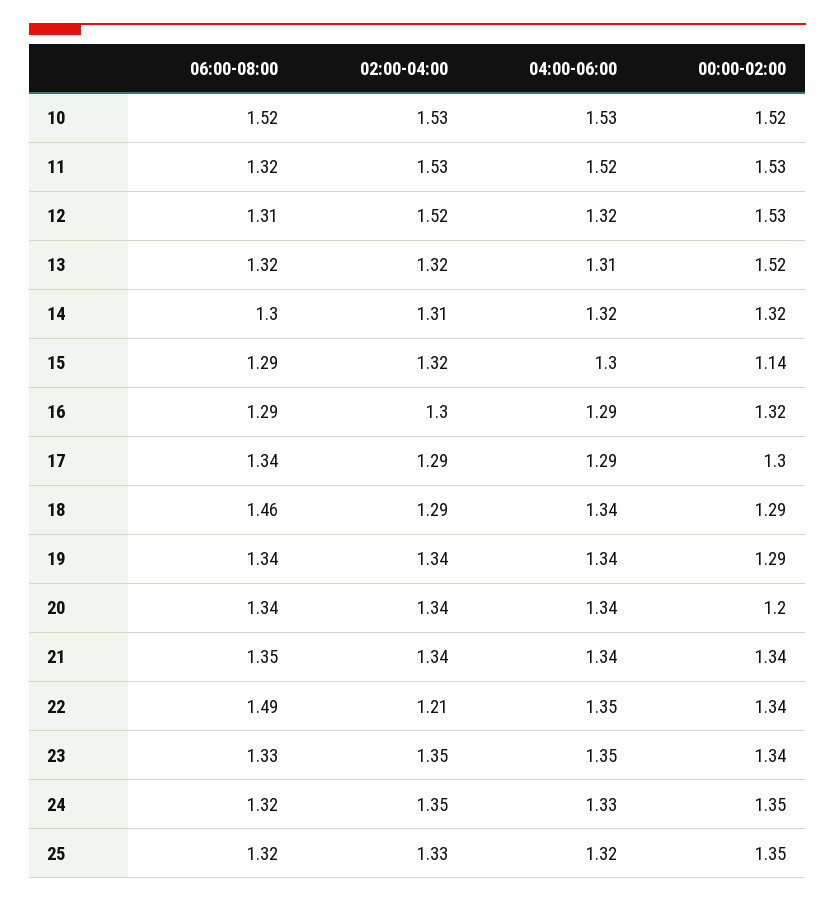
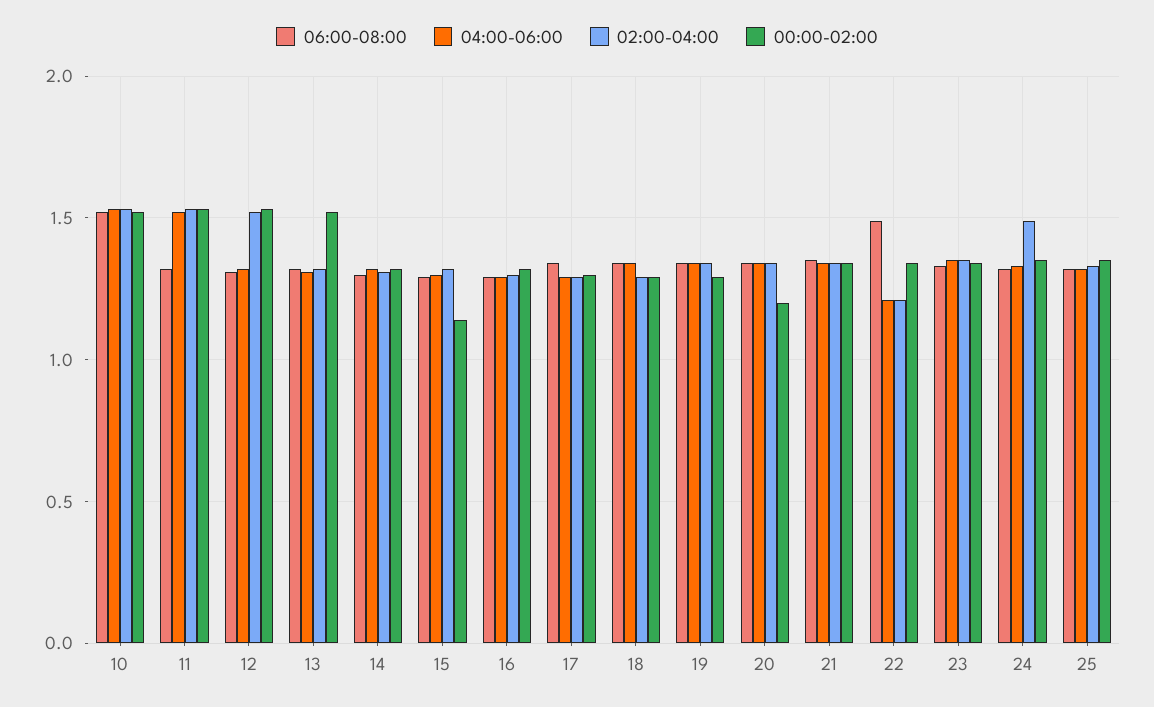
06:00-08:00, 18: 1.46 -> 1.35
04:00-06:00, 22: 1.35 -> 1.2
02:00-04:00, 24: 1.35 -> 1.5

